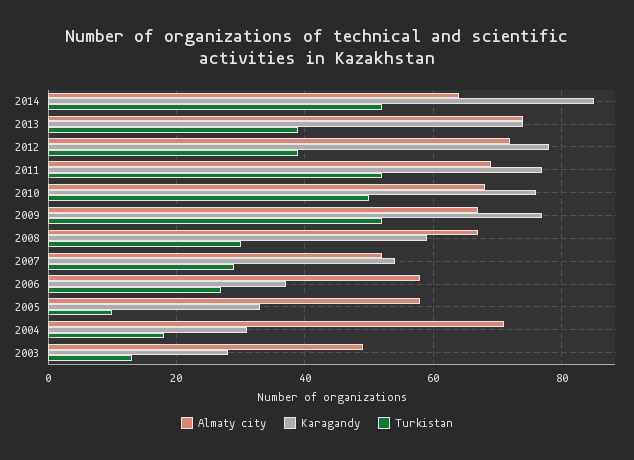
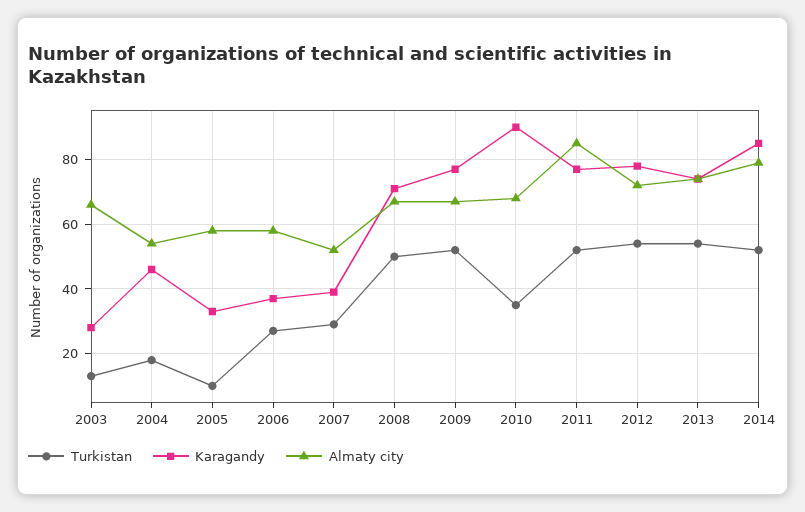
Almaty city, 2014: 65 -> 80
Turkistan, 2013: 40 -> 55
Turkistan, 2012: 40 -> 55
Almaty city, 2011: 70 -> 85
Karagandy, 2010: 75 -> 90
Turkistan, 2010: 50 -> 35
Karagandy, 2008: 60 -> 70
Turkistan, 2008: 30 -> 50
Karagandy, 2007: 55 -> 40
Almaty city, 2004: 70 -> 55
Karagandy, 2004: 30 -> 45
Almaty city, 2003: 50 -> 65

